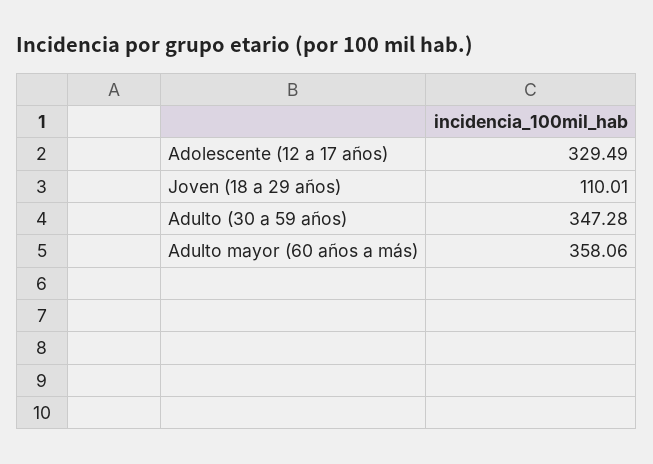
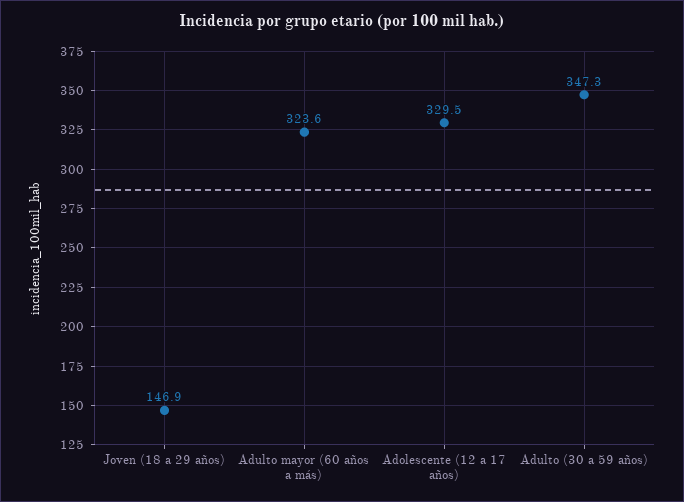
Joven (18 a 29 años): 110.01 -> 146.9
Adulto mayor (60 años a más): 358.06 -> 323.6

